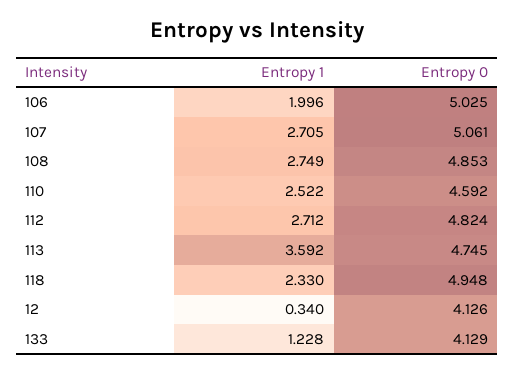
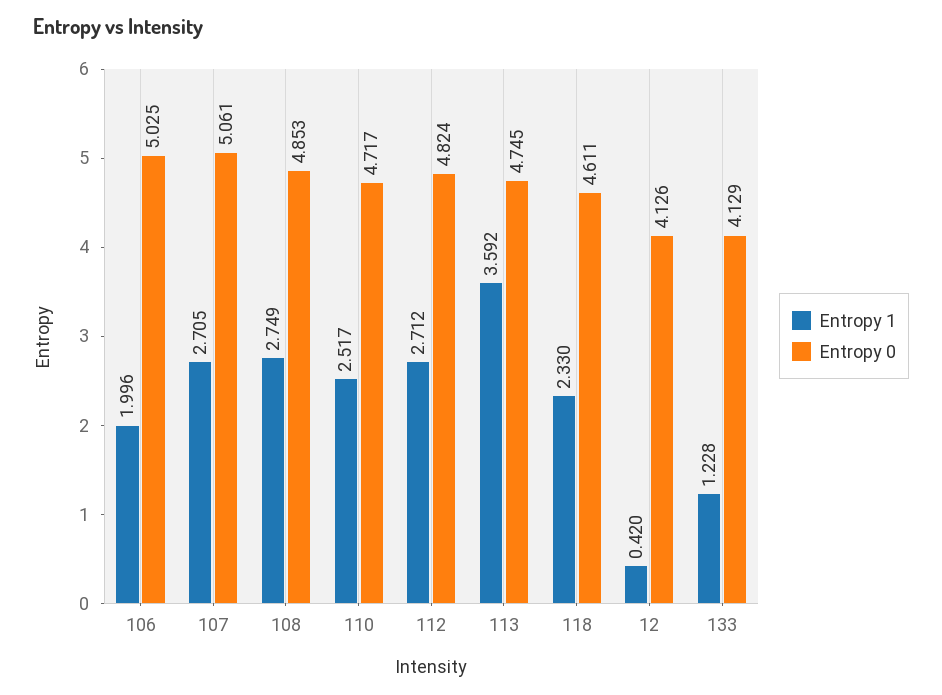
Entropy 1, 110: 2.522 -> 2.517
Entropy 0, 110: 4.592 -> 4.717
Entropy 0, 118: 4.948 -> 4.611
Entropy 1, 12: 0.34 -> 0.42

